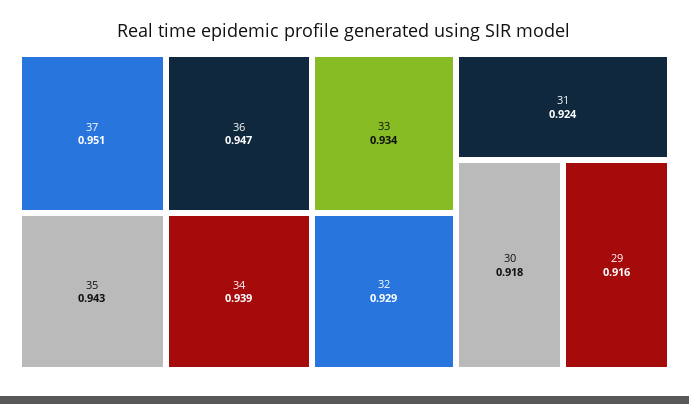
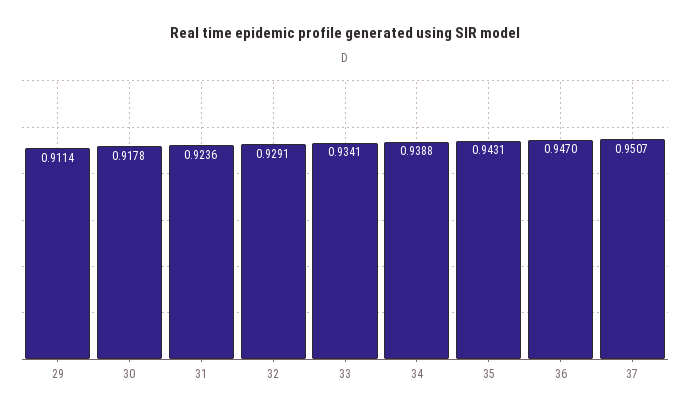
29: 0.916 -> 0.9114

